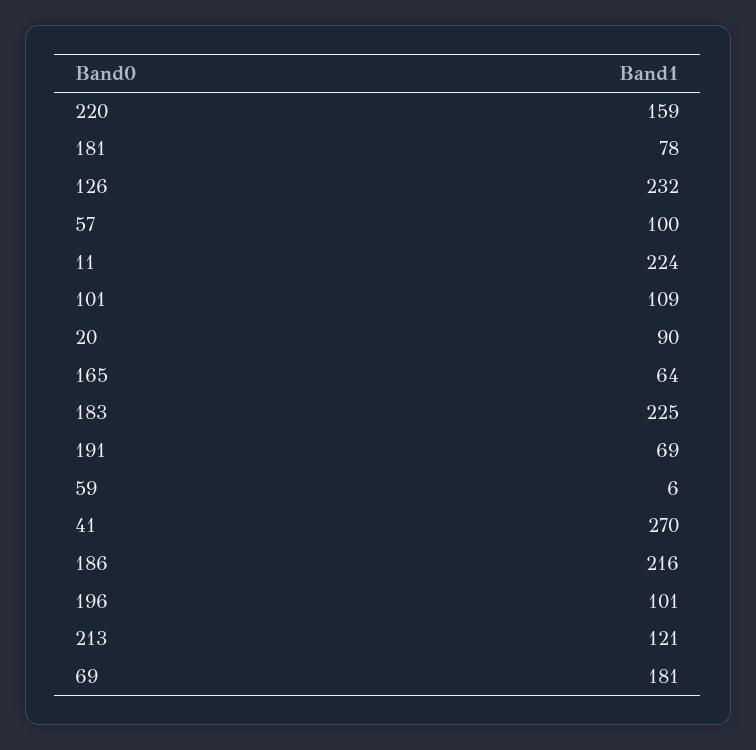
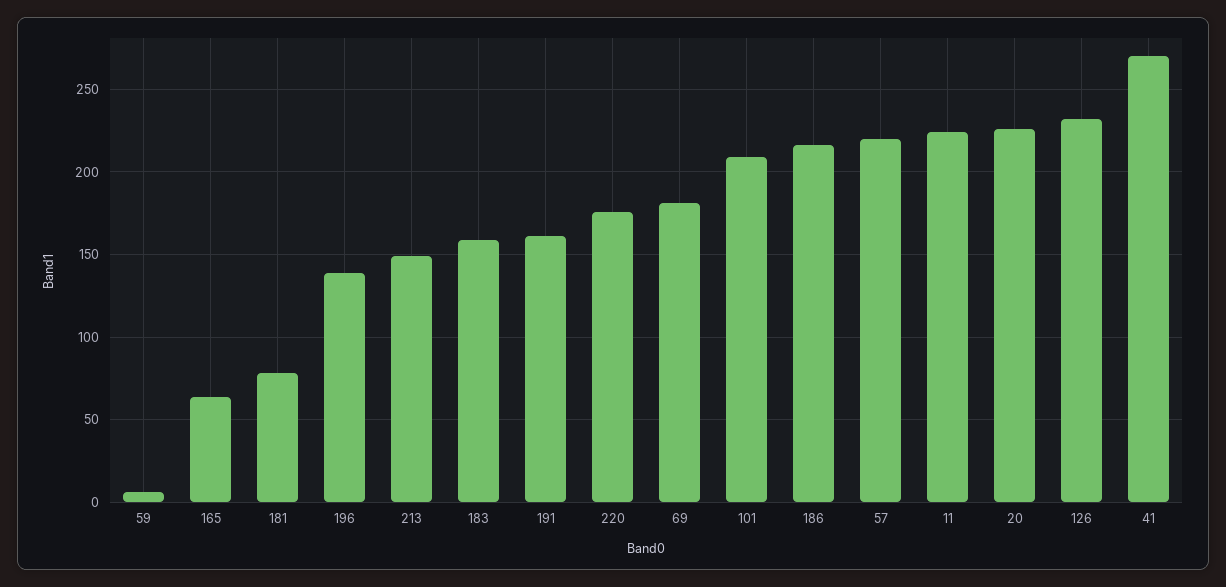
220: 159 -> 175
57: 100 -> 220
101: 109 -> 210
20: 90 -> 225
183: 225 -> 160
191: 69 -> 160
196: 101 -> 140
213: 121 -> 150

